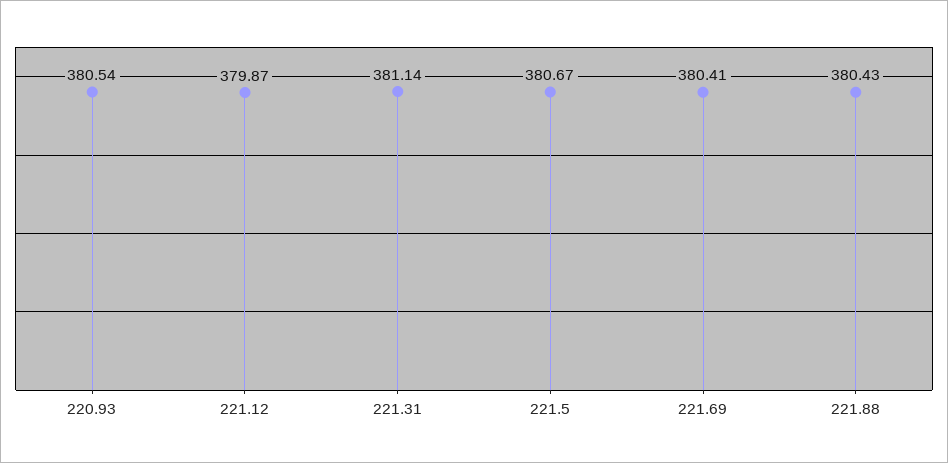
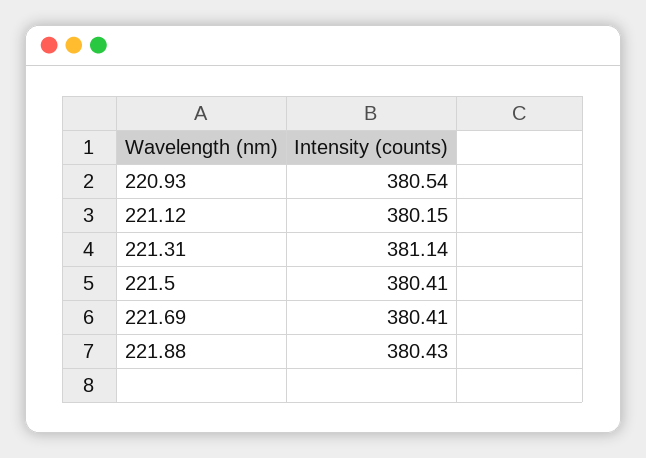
221.12: 379.87 -> 380.15
221.5: 380.67 -> 380.41

